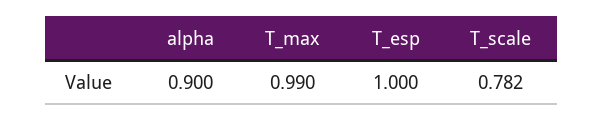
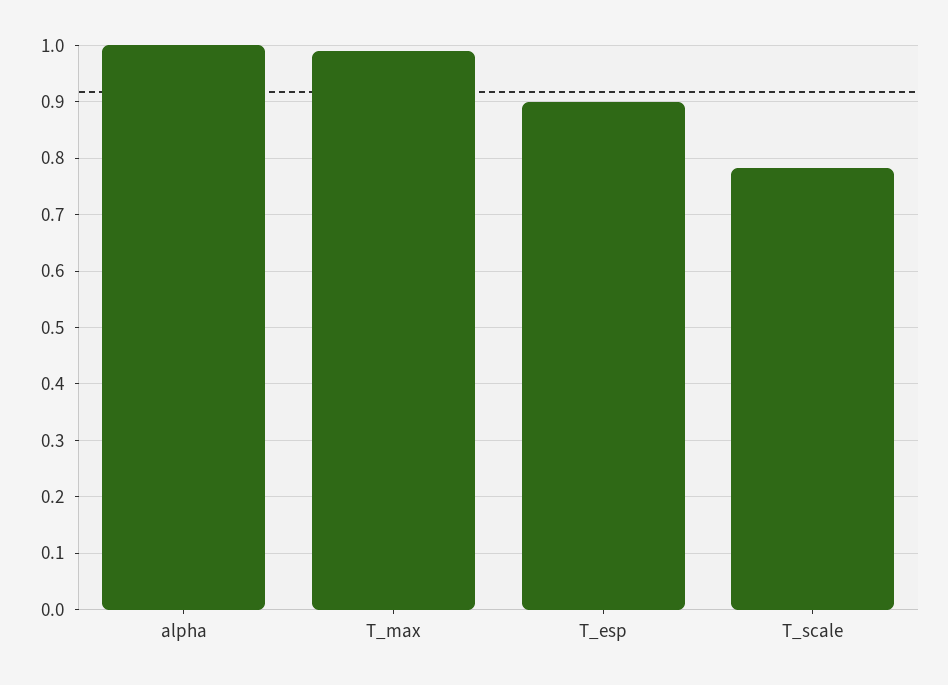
alpha: 0.9 -> 1
T_esp: 1 -> 0.9

